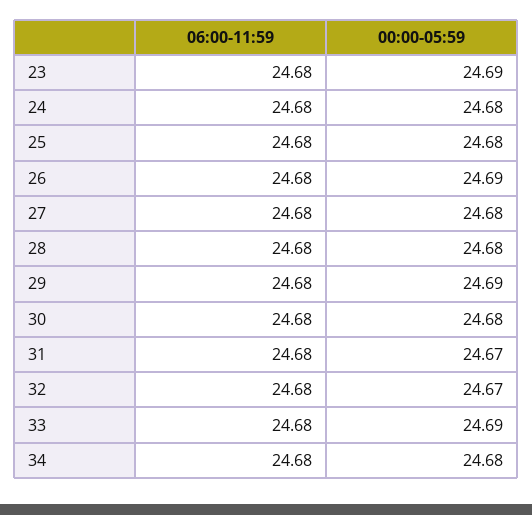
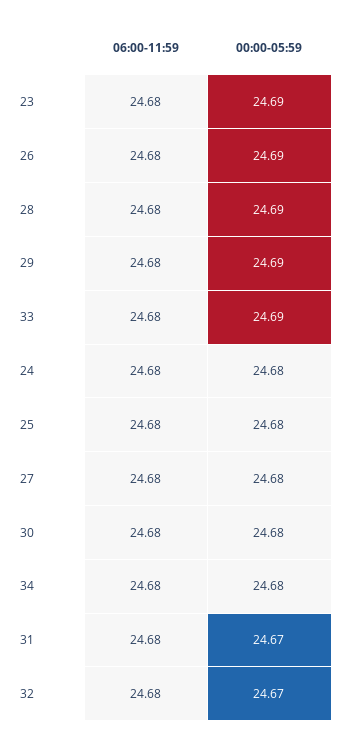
00:00-05:59, 28: 24.68 -> 24.69

